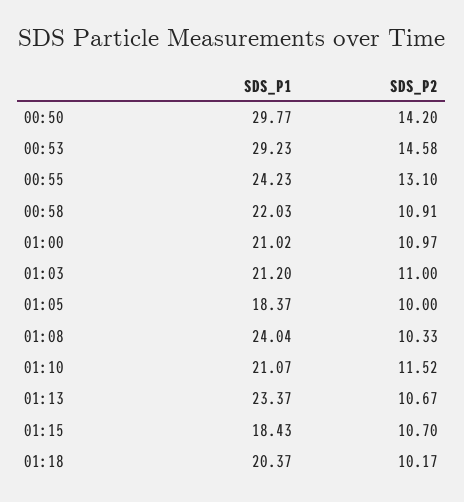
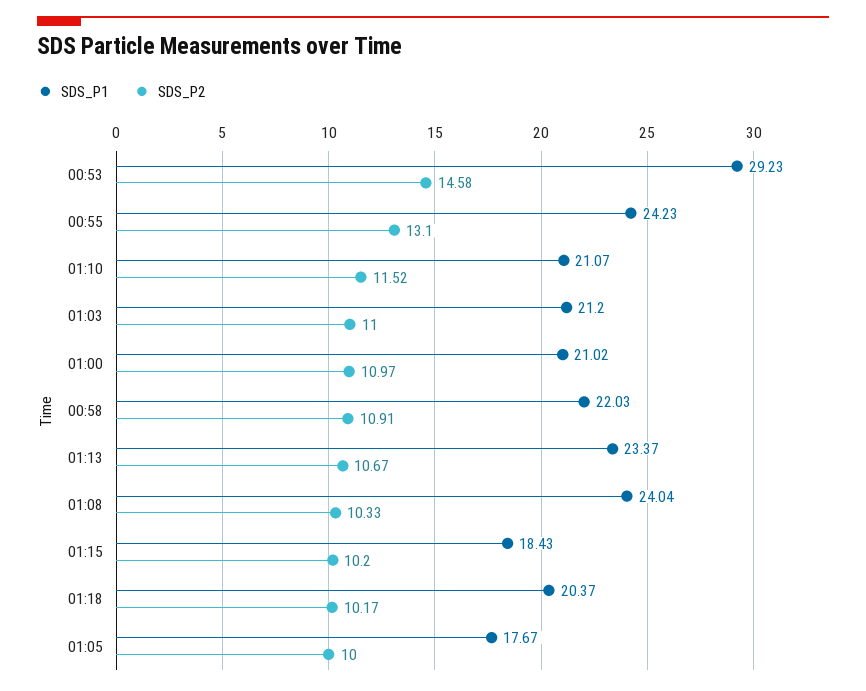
SDS_P1, 00:50: 29.77 -> none
SDS_P2, 00:50: 14.2 -> none
SDS_P1, 01:05: 18.37 -> 17.67
SDS_P2, 01:15: 10.7 -> 10.2

